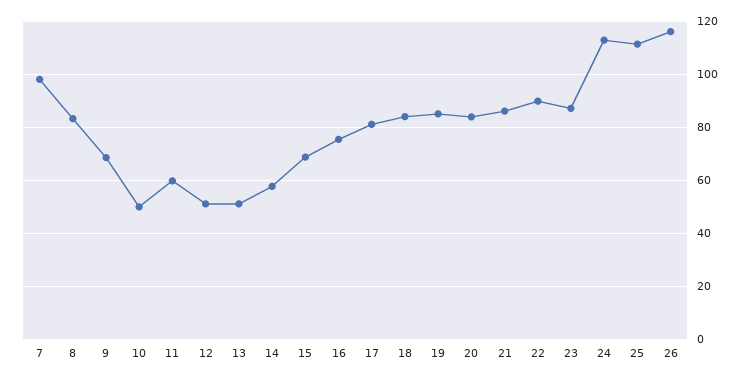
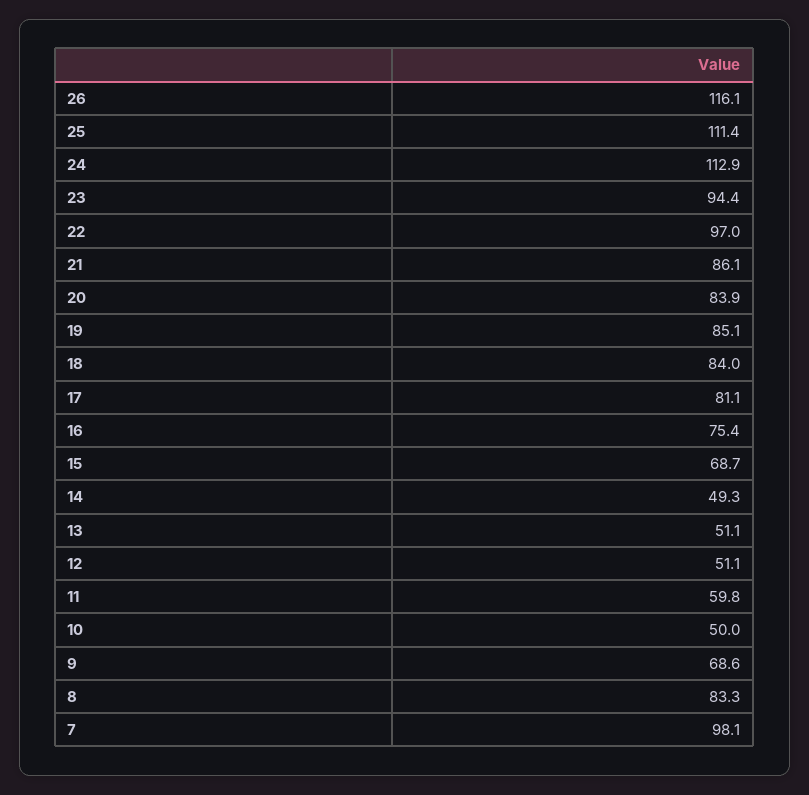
14: 57.5 -> 49.3
22: 90 -> 97
23: 87.5 -> 94.4

